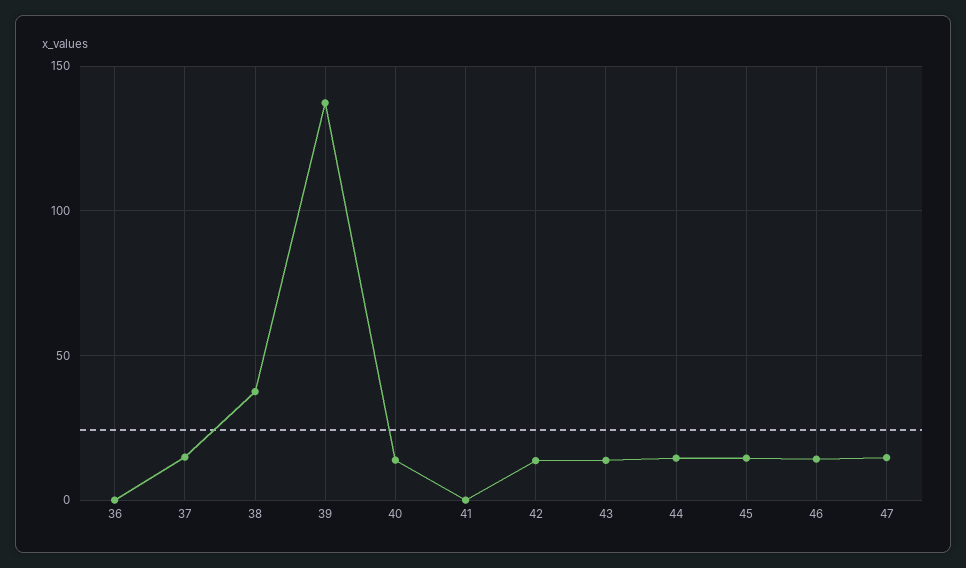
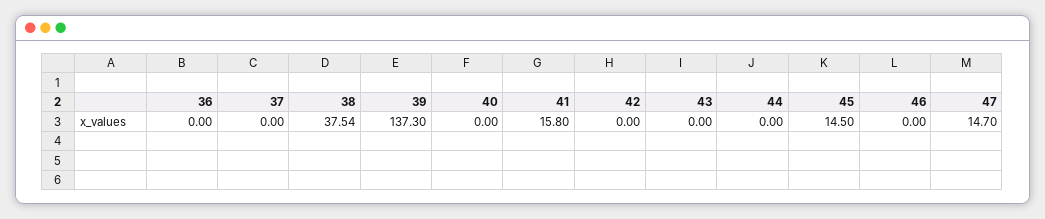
37: 15 -> 0
40: 15 -> 0
41: 0 -> 15.8
42: 15 -> 0
43: 15 -> 0
44: 15 -> 0
46: 15 -> 0

